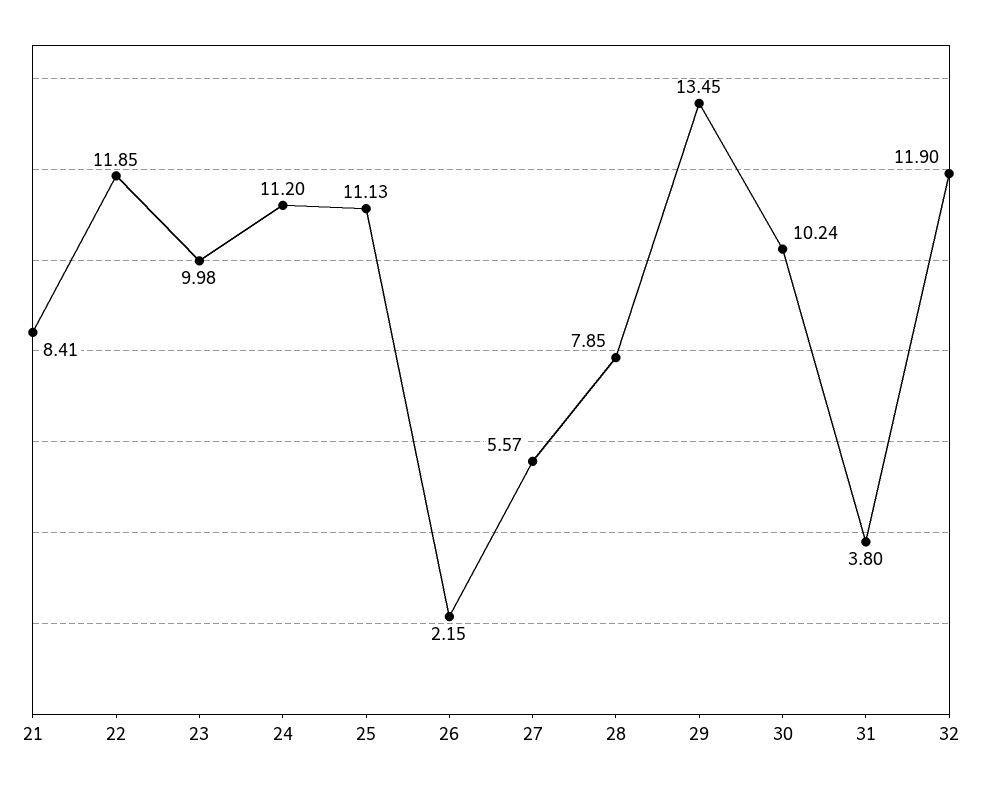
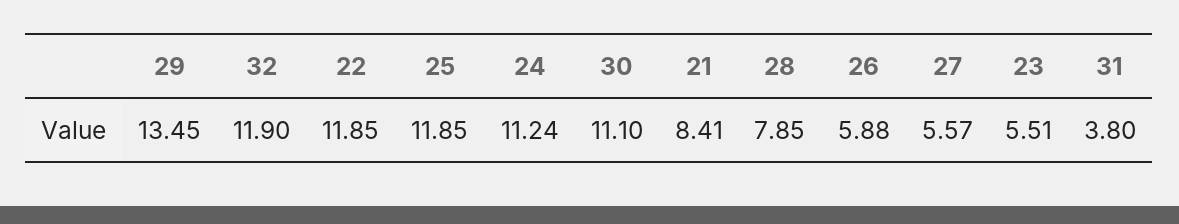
23: 9.98 -> 5.51
24: 11.2 -> 11.24
25: 11.13 -> 11.85
26: 2.15 -> 5.88
30: 10.24 -> 11.1

